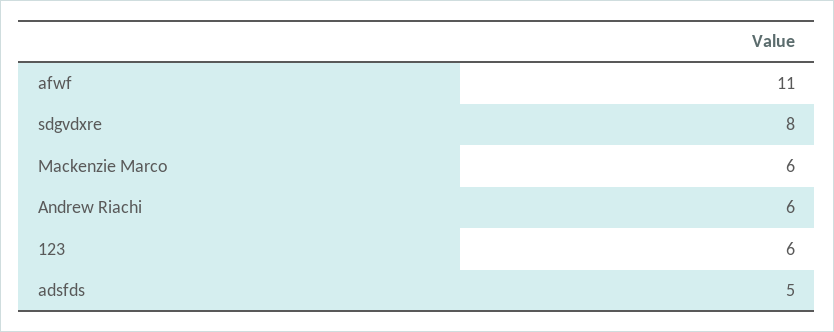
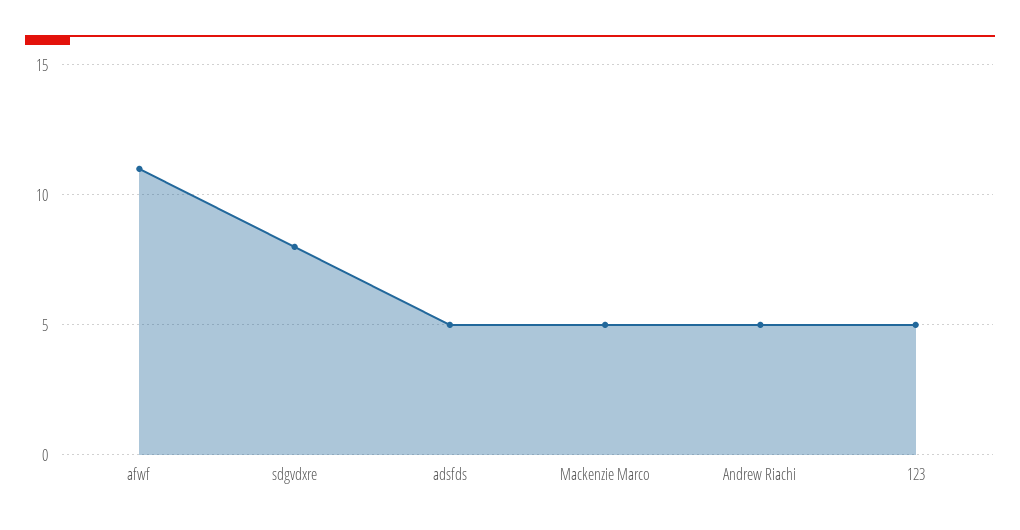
Mackenzie Marco: 6 -> 5
Andrew Riachi: 6 -> 5
123: 6 -> 5

